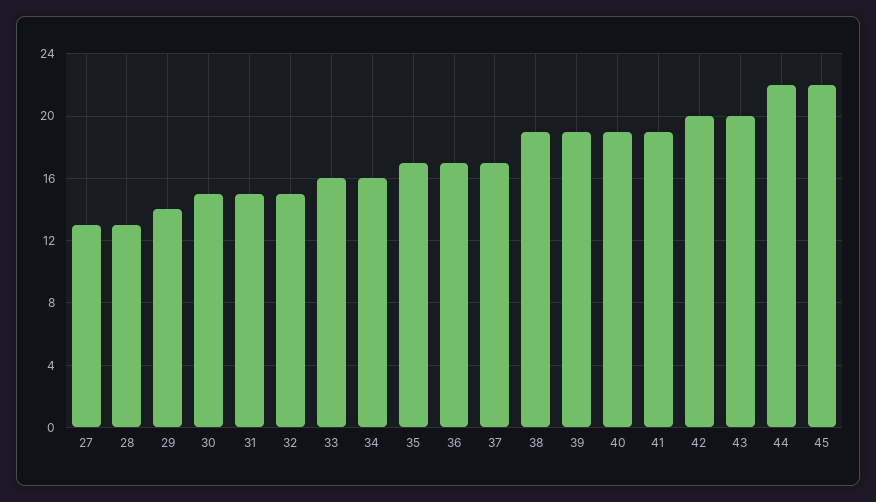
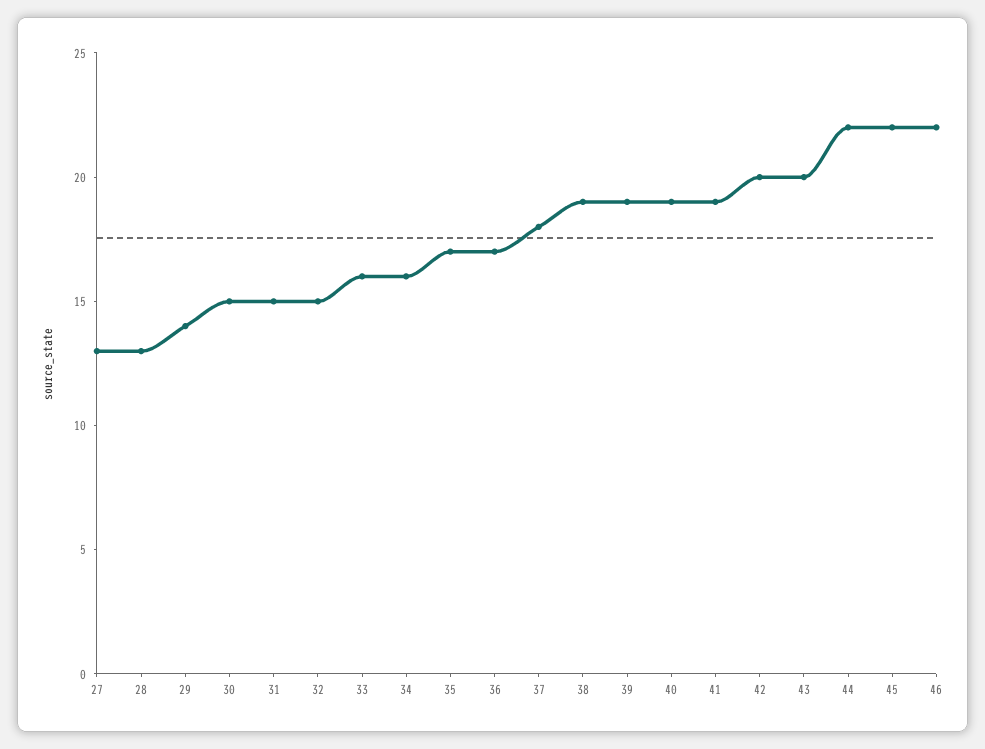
37: 17 -> 18
46: none -> 22

